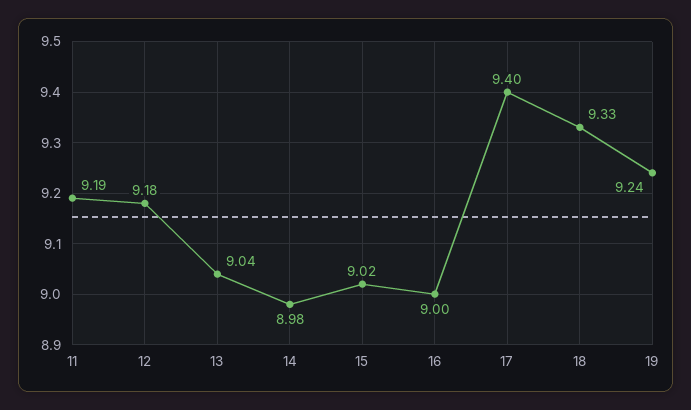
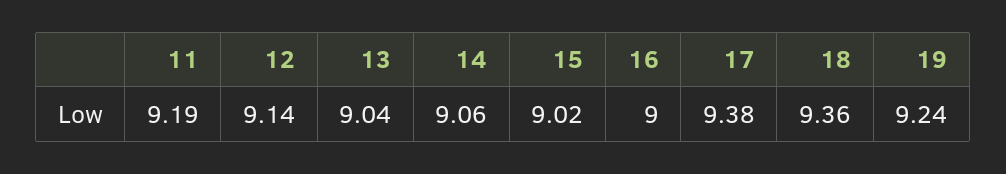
12: 9.18 -> 9.14
14: 8.98 -> 9.06
17: 9.4 -> 9.38
18: 9.33 -> 9.36

